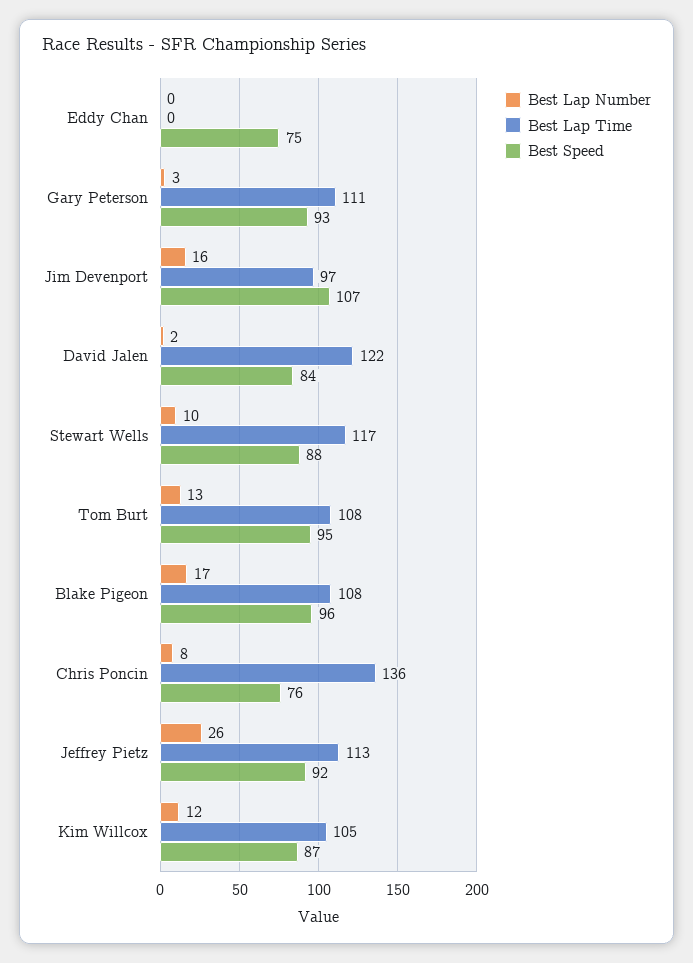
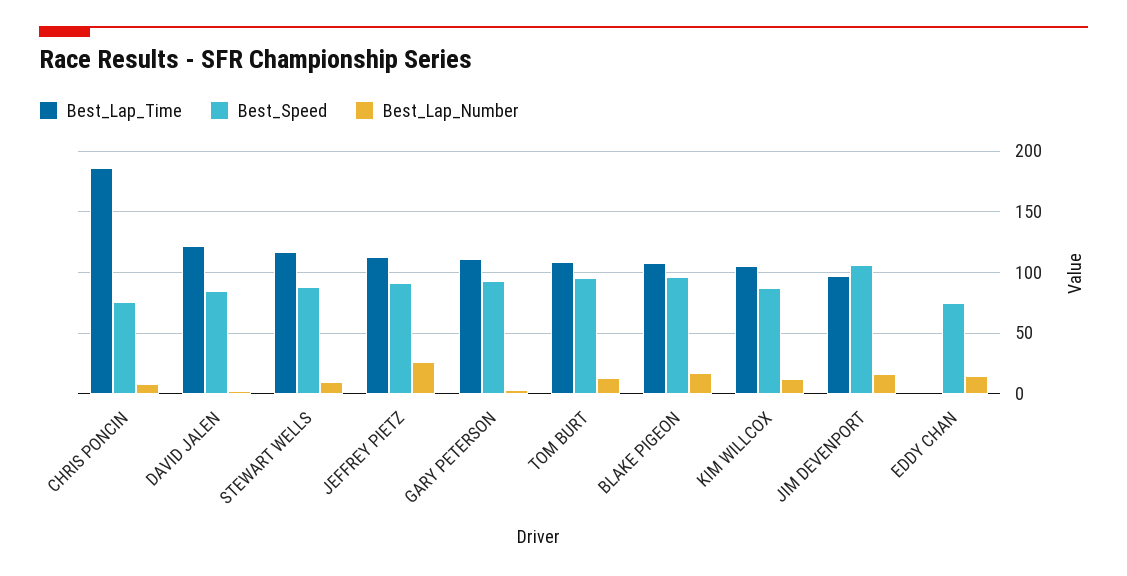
Best Lap Number, Eddy Chan: 0 -> 15
Best Lap Time, Chris Poncin: 136 -> 185

